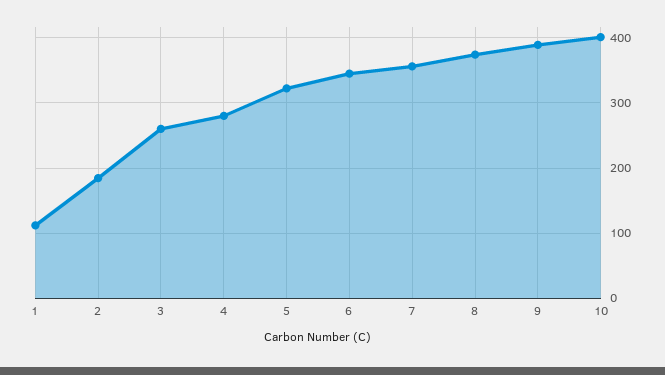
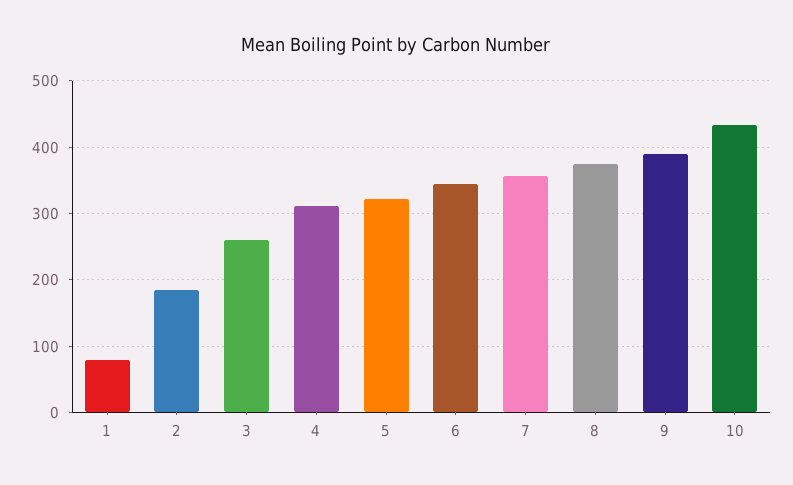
1: 110 -> 80
4: 280 -> 310
10: 400 -> 430

